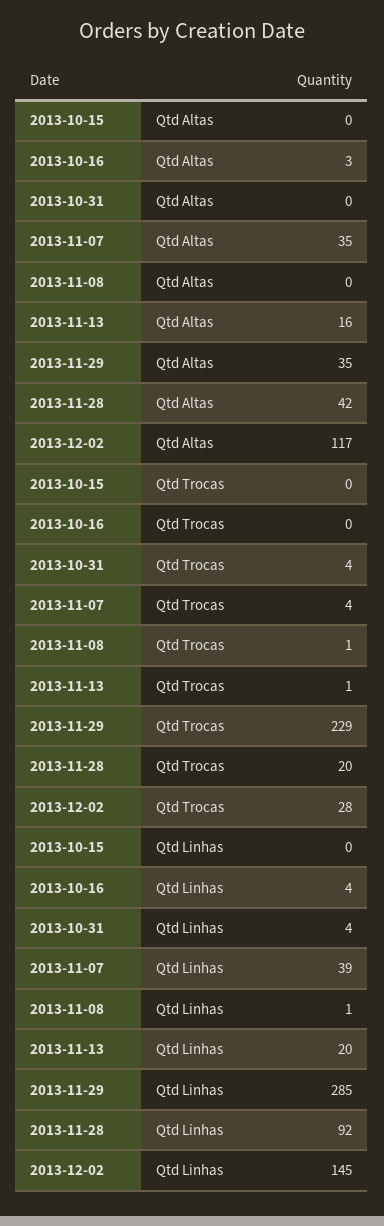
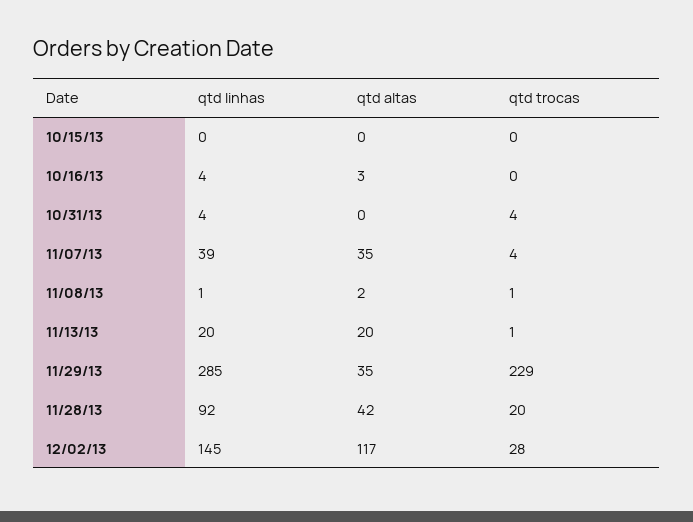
2013-11-08, Qtd Altas: 0 -> 2
2013-11-13, Qtd Altas: 16 -> 20

